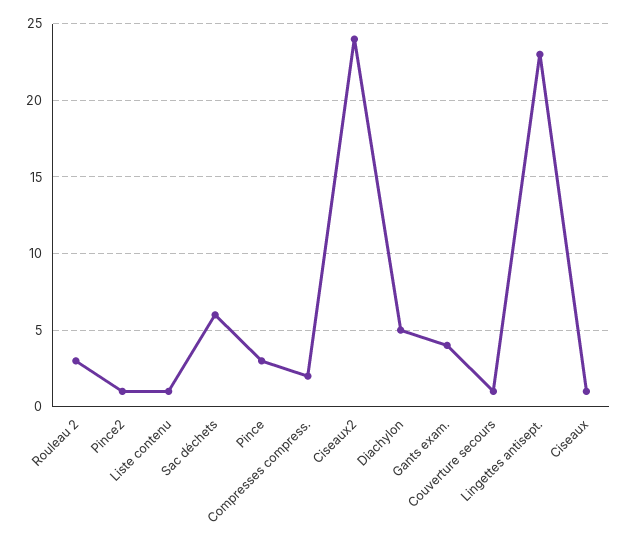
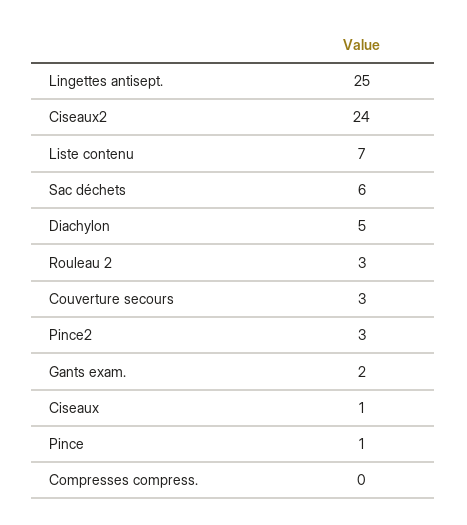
Pince2: 1 -> 3
Liste contenu: 1 -> 7
Pince: 3 -> 1
Compresses compress.: 2 -> 0
Gants exam.: 4 -> 2
Couverture secours: 1 -> 3
Lingettes antisept.: 23 -> 25

